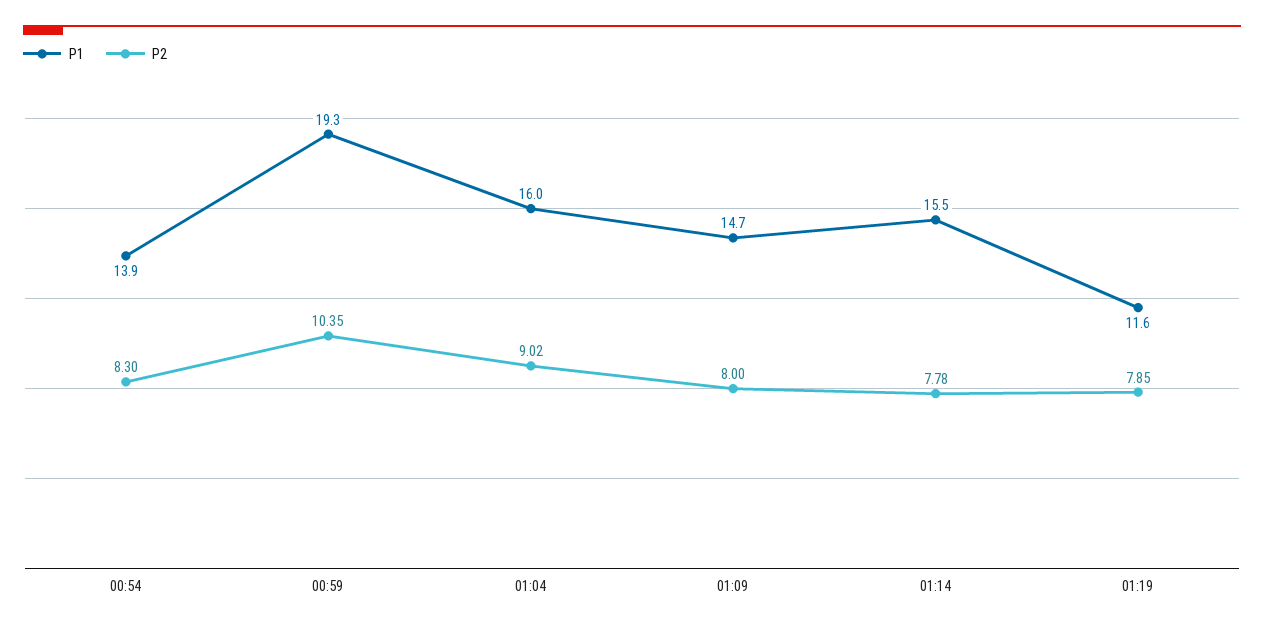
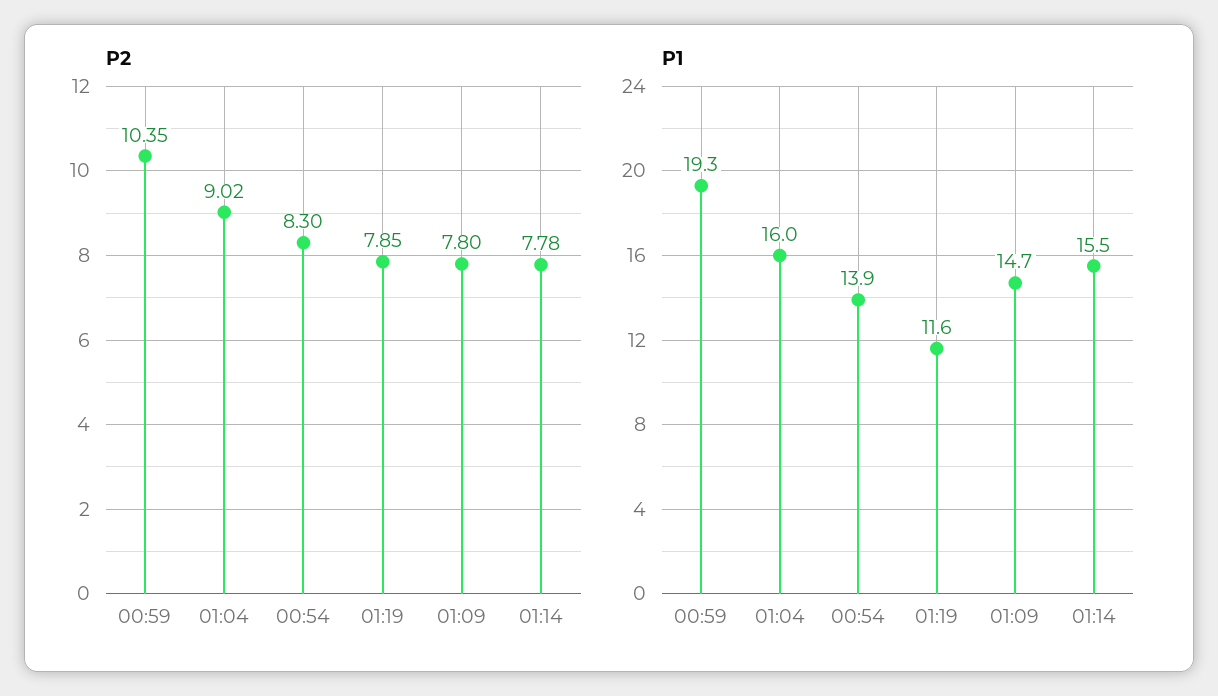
P2, 01:09: 8 -> 7.8

